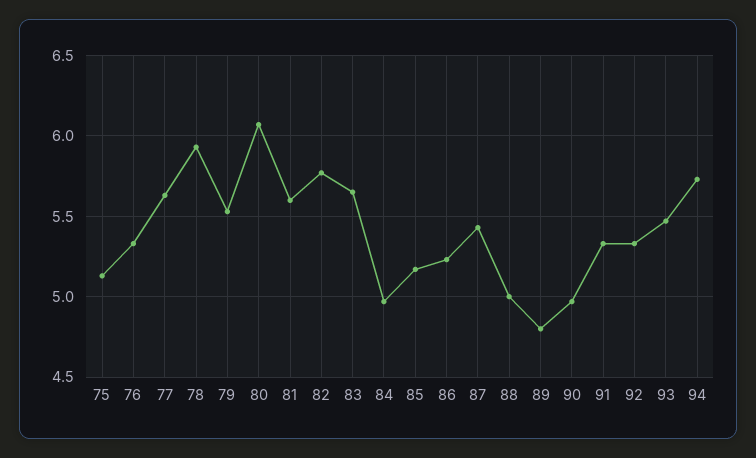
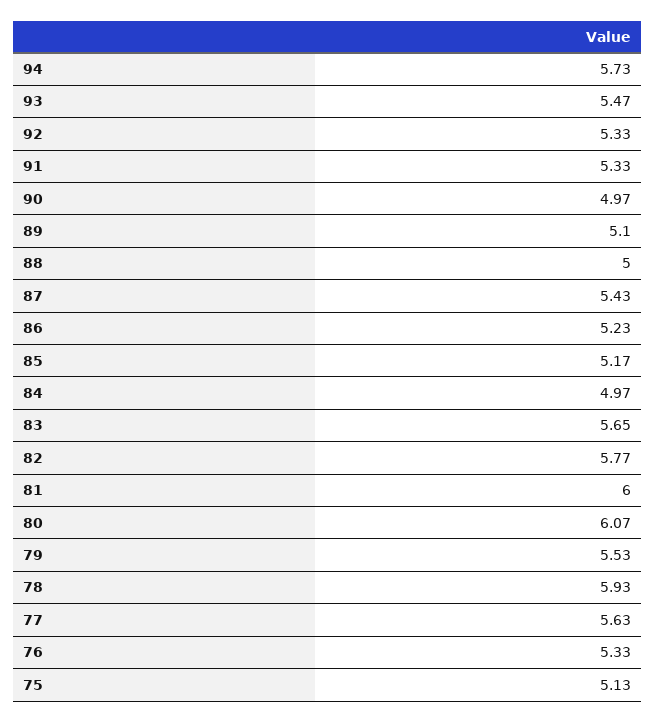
81: 5.6 -> 6
89: 4.8 -> 5.1

